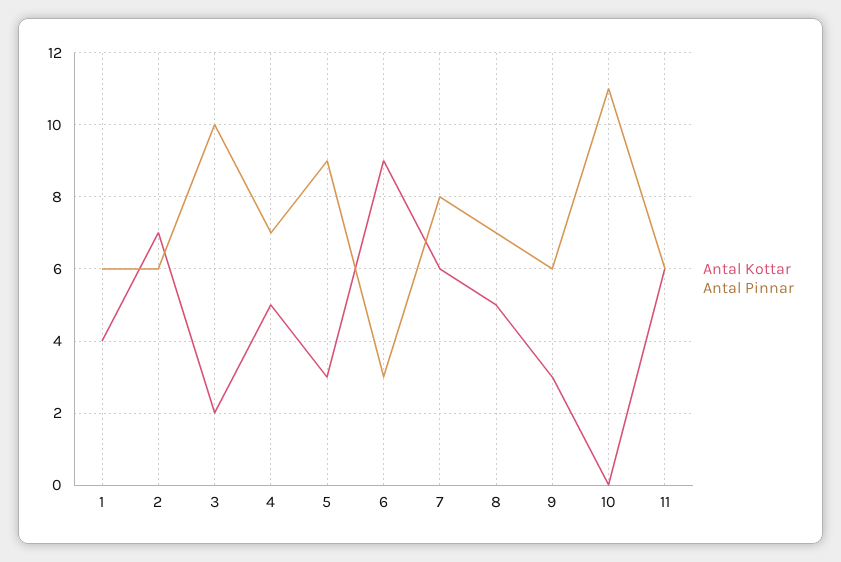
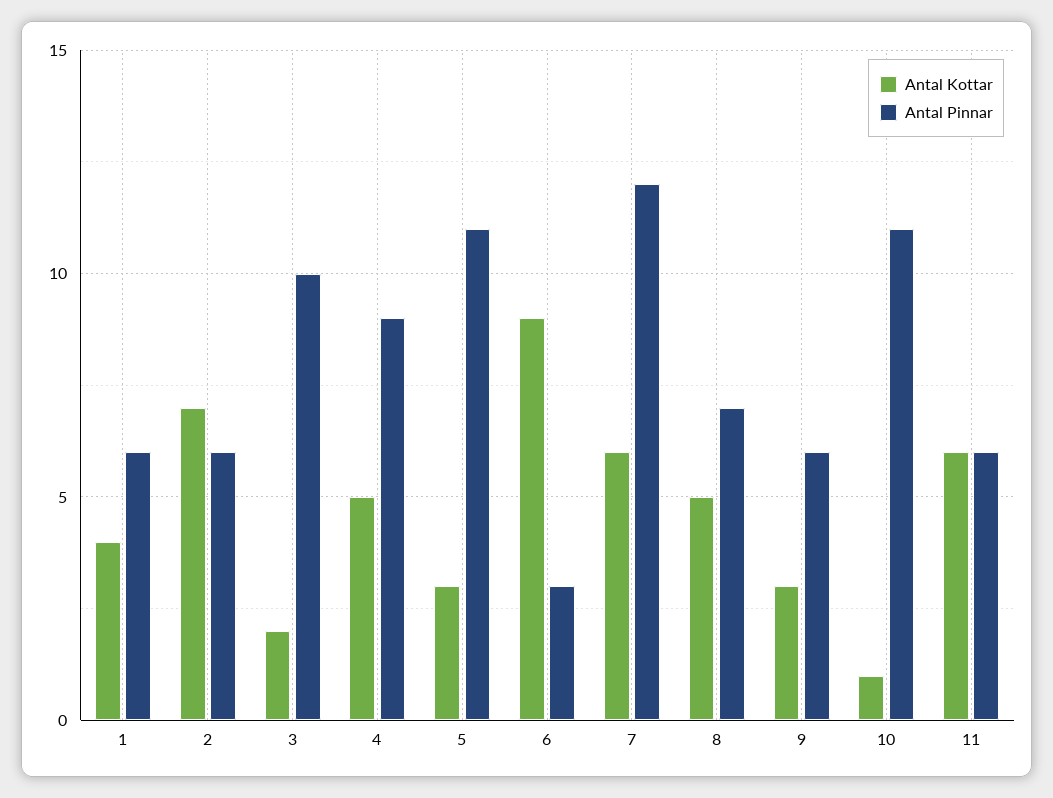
Antal Pinnar, 4: 7 -> 9
Antal Pinnar, 5: 9 -> 11
Antal Pinnar, 7: 8 -> 12
Antal Kottar, 10: 0 -> 1

